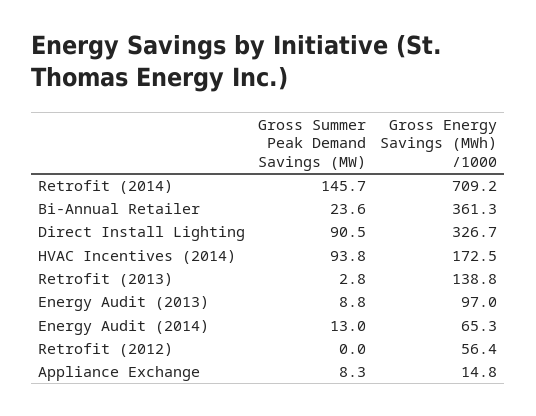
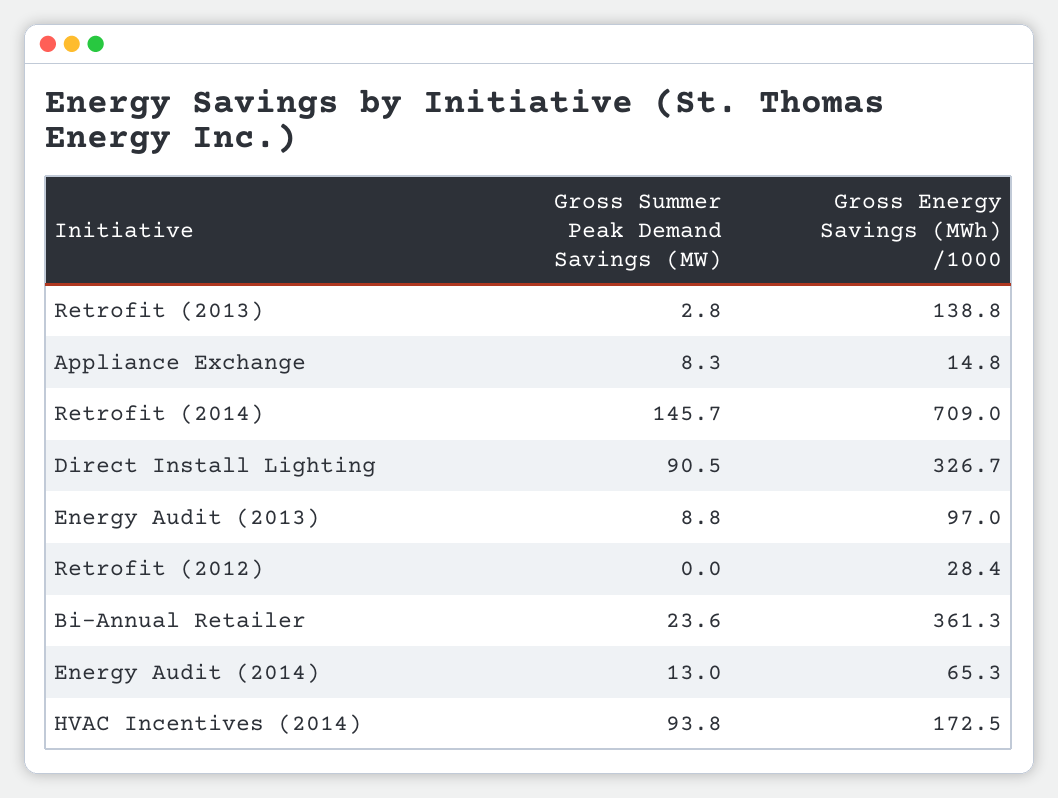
Gross Energy Savings (MWh) /1000, Retrofit (2014): 709.2 -> 709
Gross Energy Savings (MWh) /1000, Retrofit (2012): 56.4 -> 28.4

